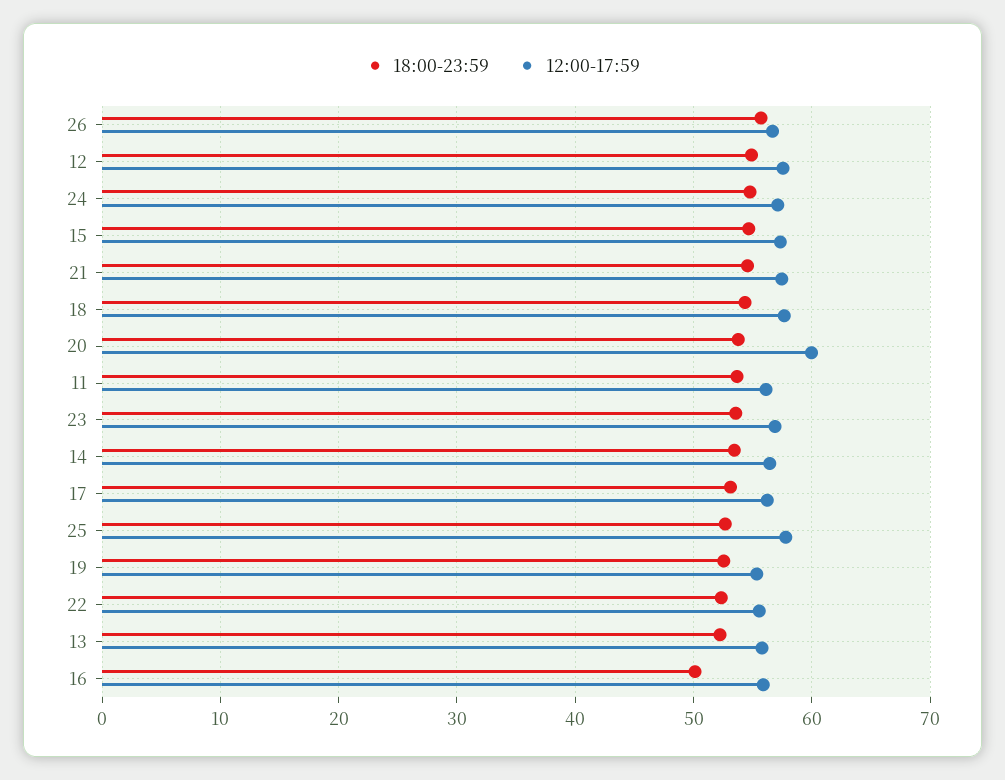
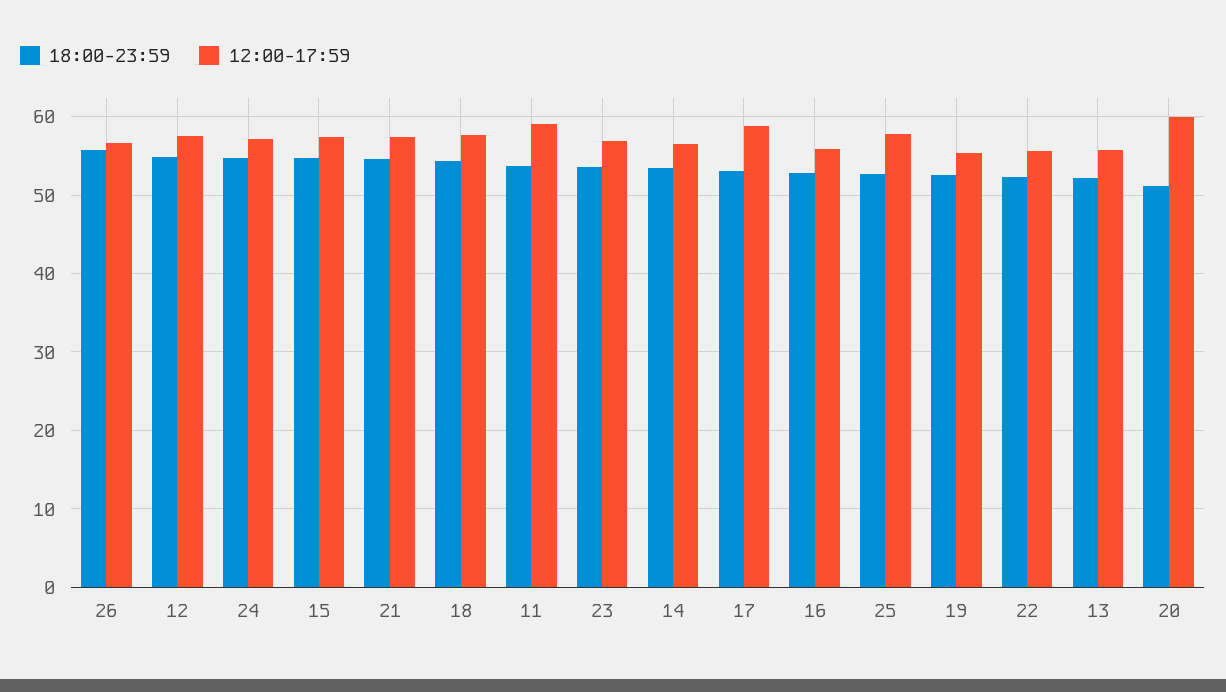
18:00-23:59, 20: 54 -> 51
12:00-17:59, 11: 56 -> 59
12:00-17:59, 17: 56 -> 59
18:00-23:59, 16: 50 -> 53

